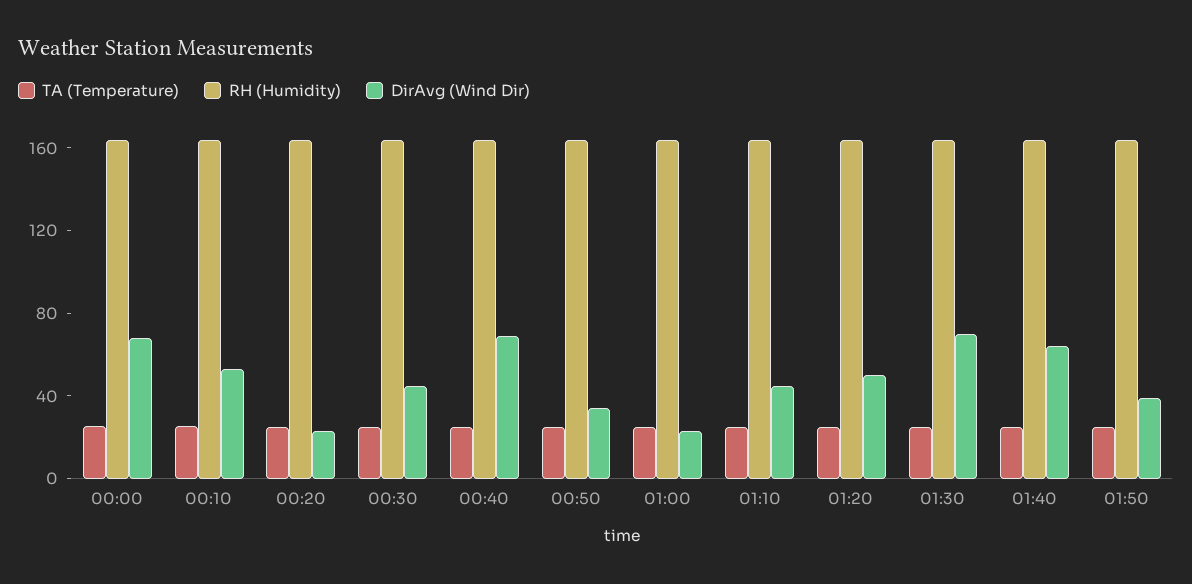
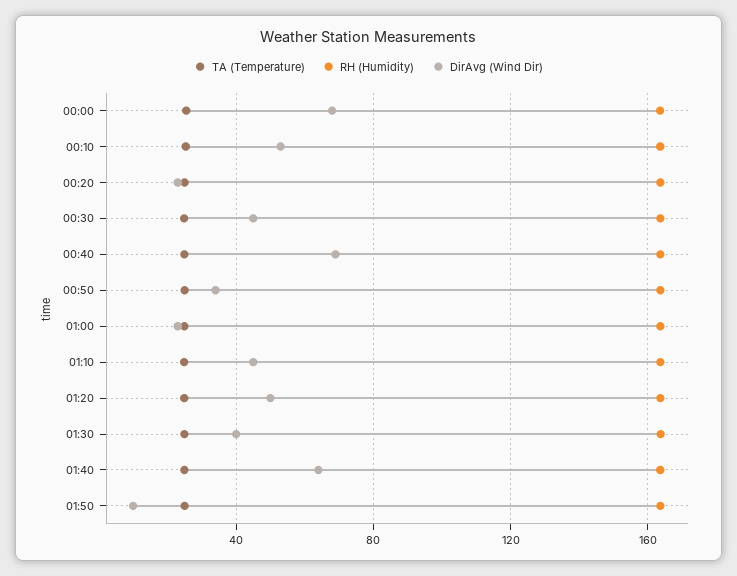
DirAvg (Wind Dir), 01:30: 70 -> 40
DirAvg (Wind Dir), 01:50: 40 -> 10

